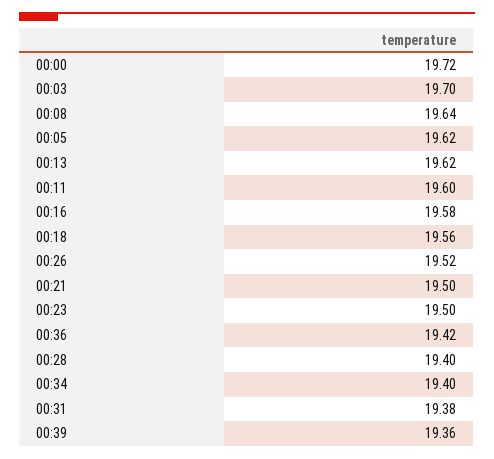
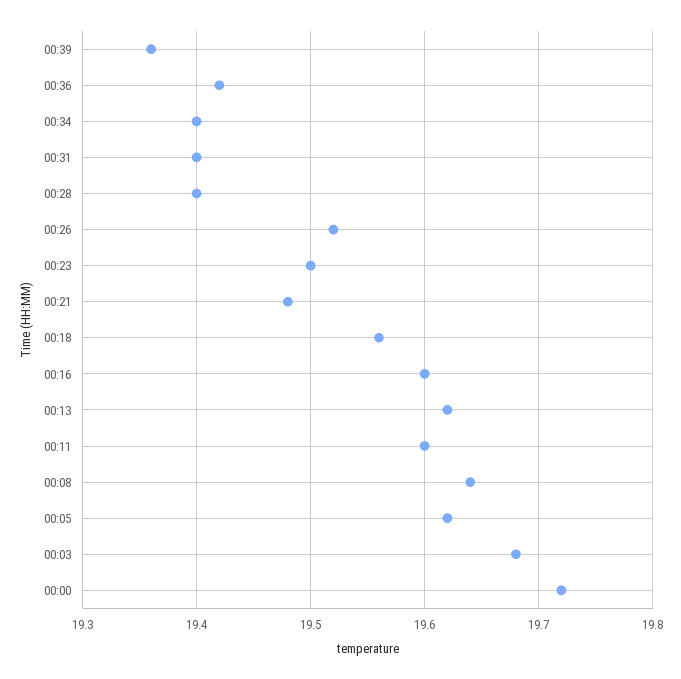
00:03: 19.7 -> 19.68
00:16: 19.58 -> 19.6
00:21: 19.5 -> 19.48
00:31: 19.38 -> 19.4

